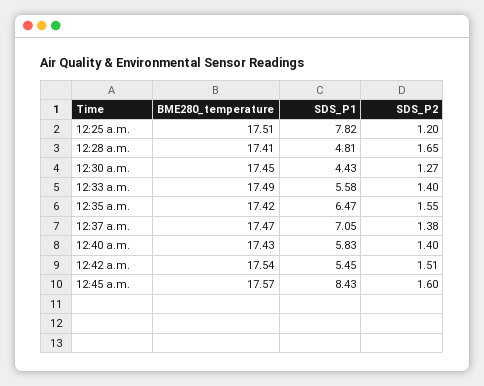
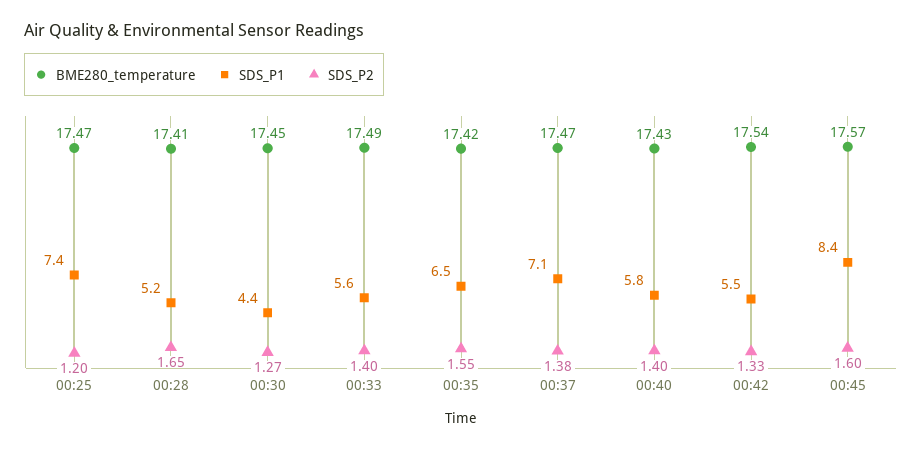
BME280_temperature, 12:25 a.m.: 17.51 -> 17.47
SDS_P1, 12:25 a.m.: 7.82 -> 7.4
SDS_P1, 12:28 a.m.: 4.81 -> 5.2
SDS_P2, 12:42 a.m.: 1.51 -> 1.33

